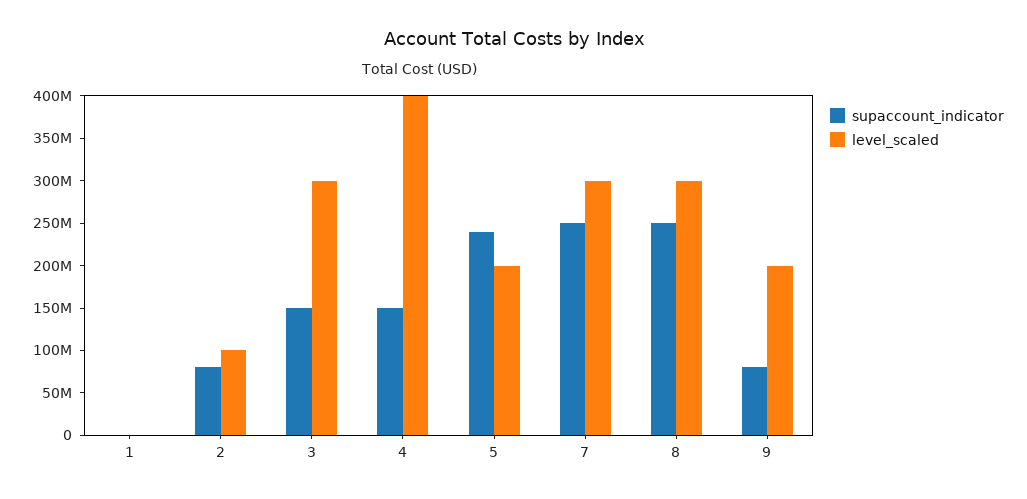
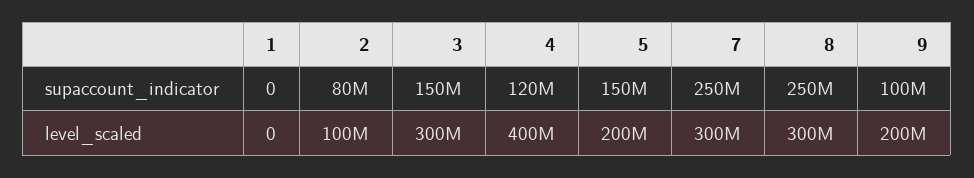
supaccount_indicator, 4: 150000000 -> 120000000
supaccount_indicator, 5: 240000000 -> 150000000
supaccount_indicator, 9: 80000000 -> 100000000

